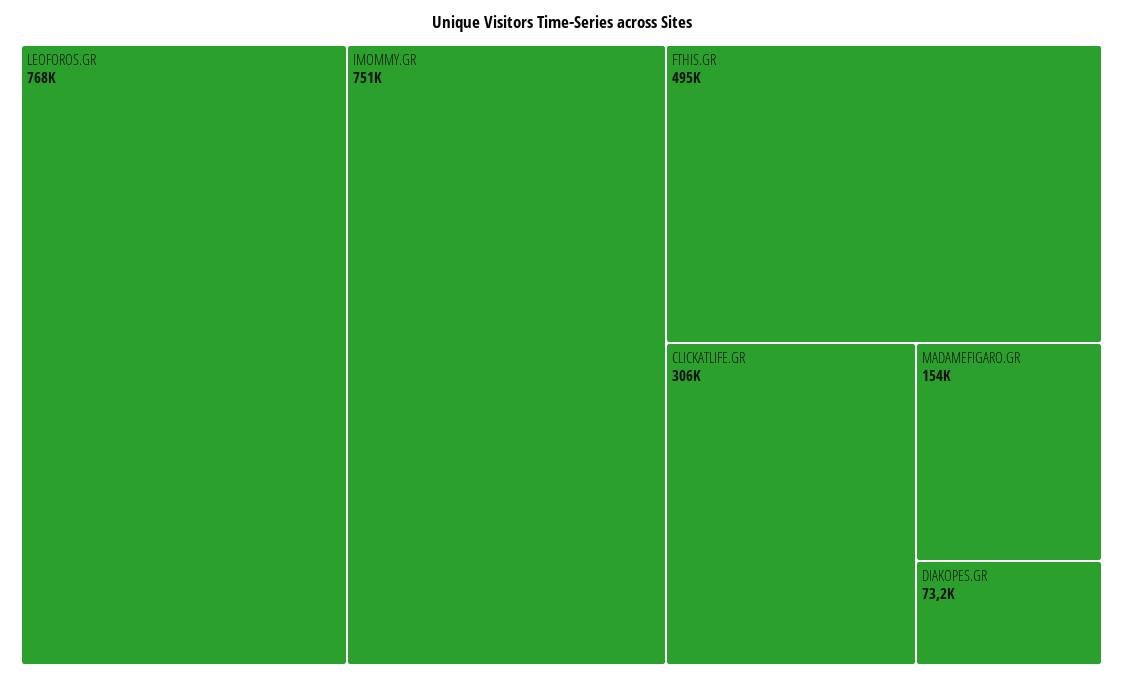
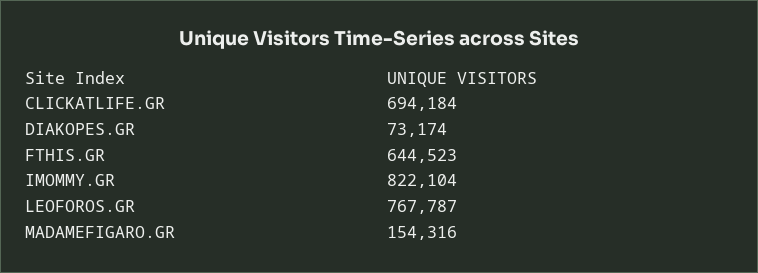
IMOMMY.GR: 751000 -> 822104
FTHIS.GR: 495000 -> 644523
CLICKATLIFE.GR: 306000 -> 694184

